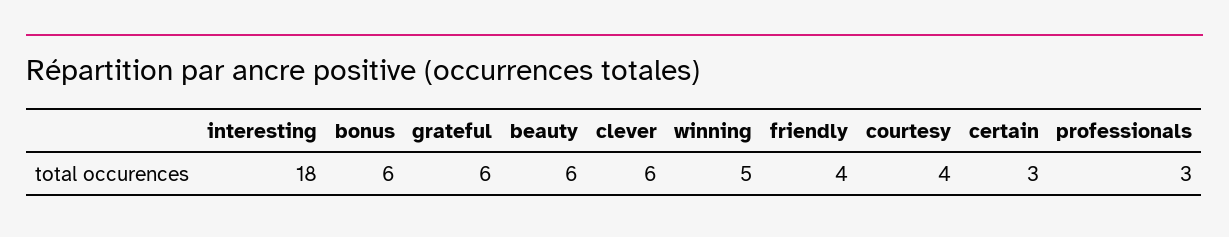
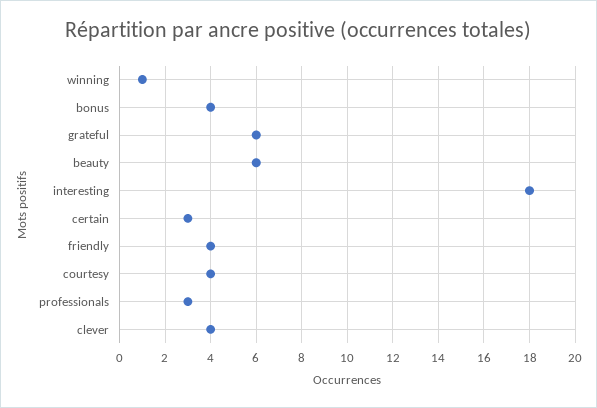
bonus: 6 -> 4
clever: 6 -> 4
winning: 5 -> 1

